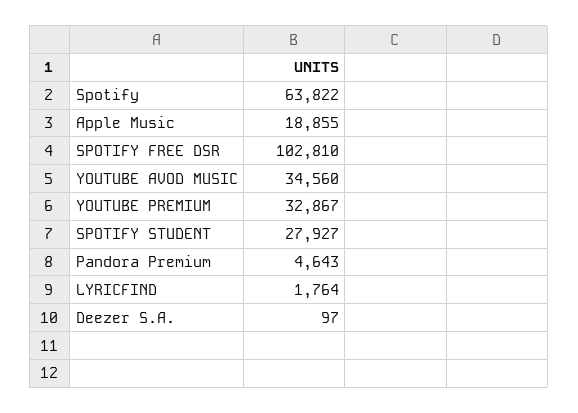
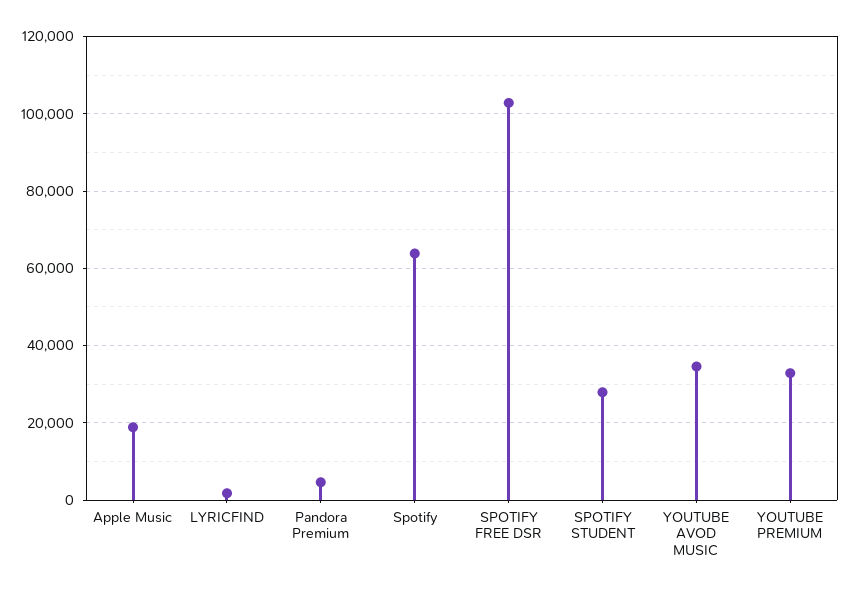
Deezer S.A.: 97 -> none

